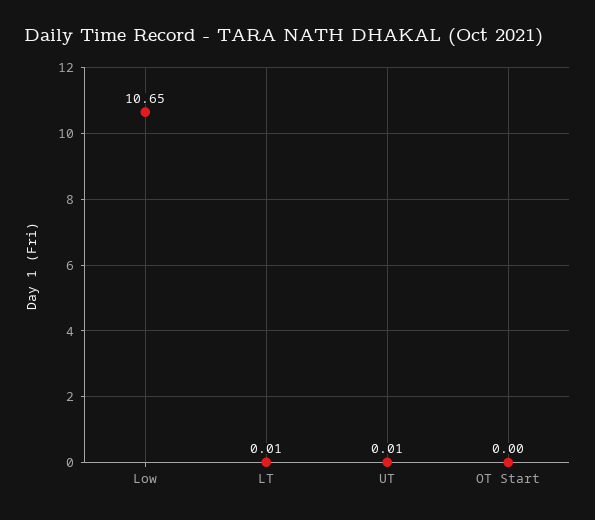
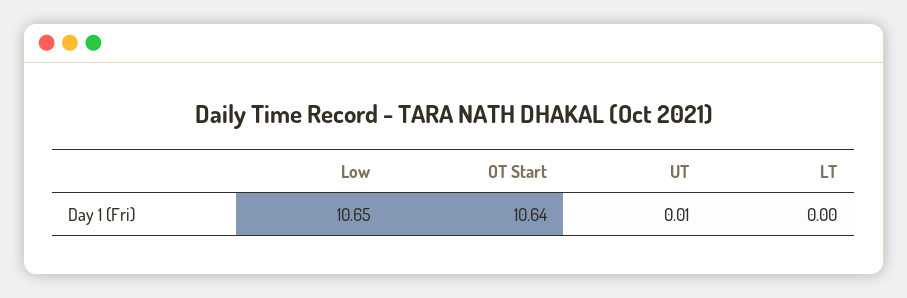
LT: 0.01 -> 0
OT Start: 0 -> 10.64

